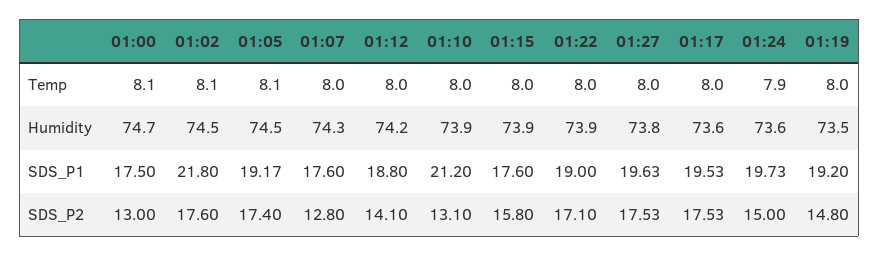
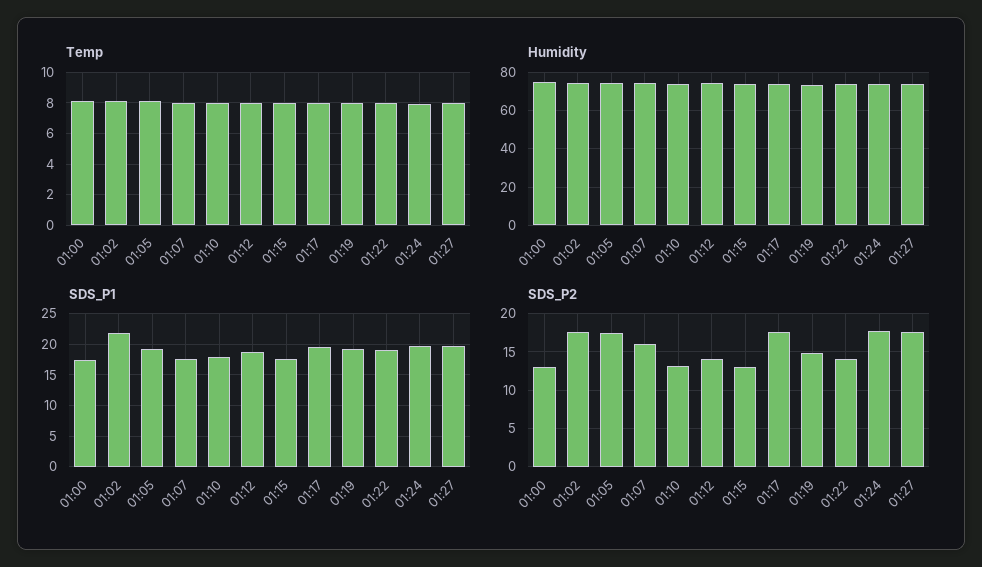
SDS_P1, 01:10: 21.2 -> 18
SDS_P2, 01:07: 12.8 -> 16
SDS_P2, 01:15: 15.8 -> 13
SDS_P2, 01:22: 17.1 -> 14
SDS_P2, 01:24: 15 -> 18

